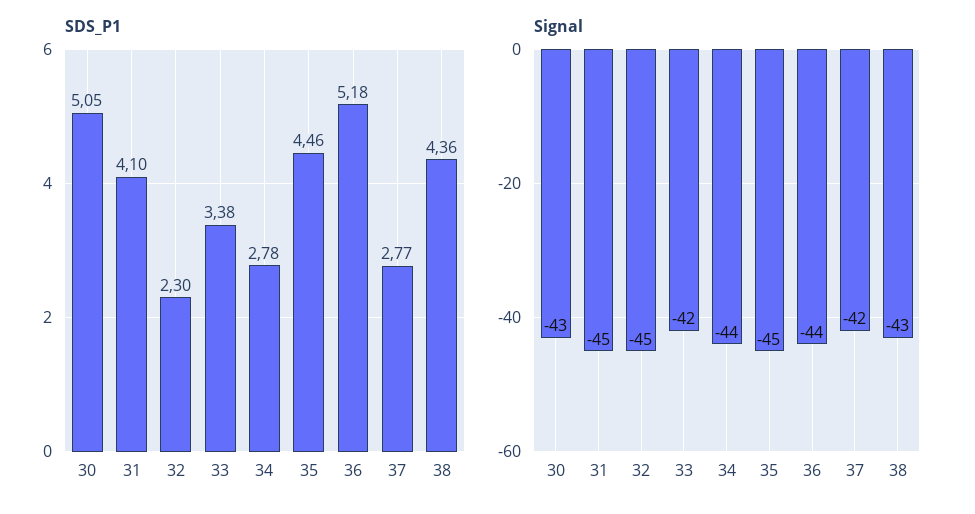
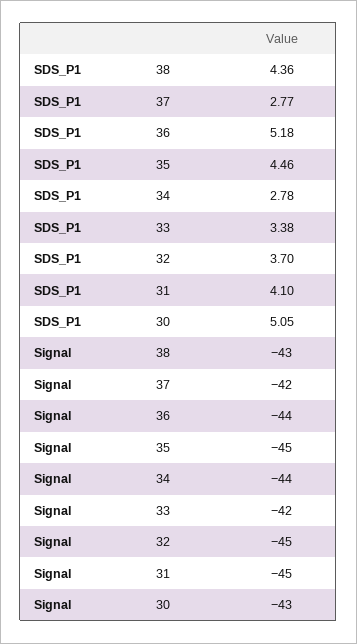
SDS_P1, 32: 2.3 -> 3.7

